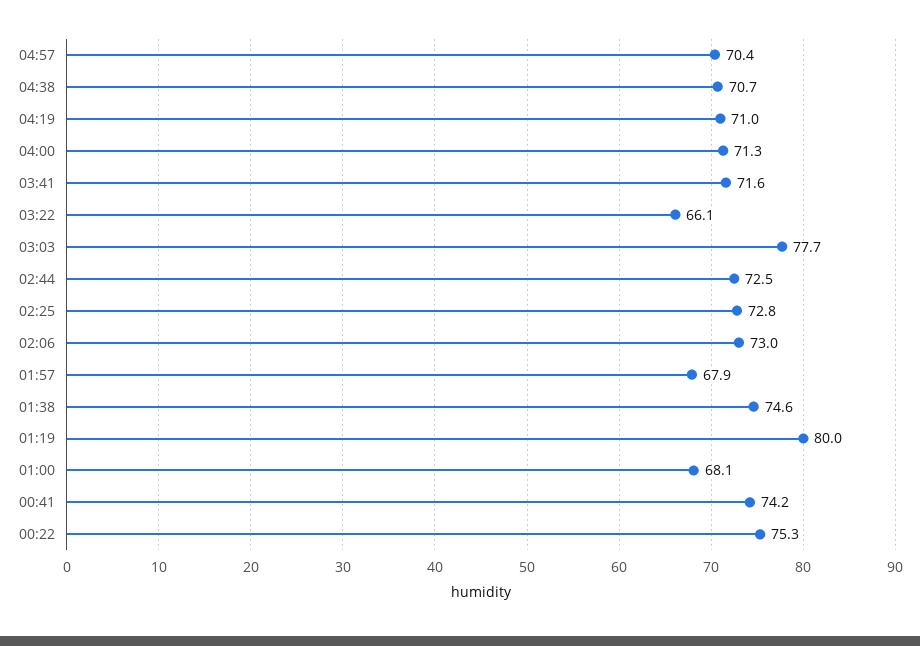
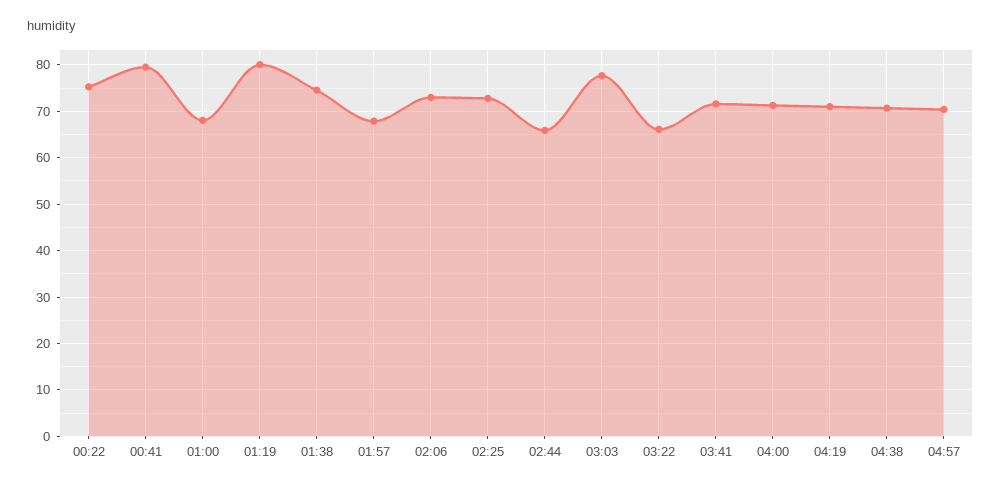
02:44: 72.5 -> 66
00:41: 74.2 -> 80

